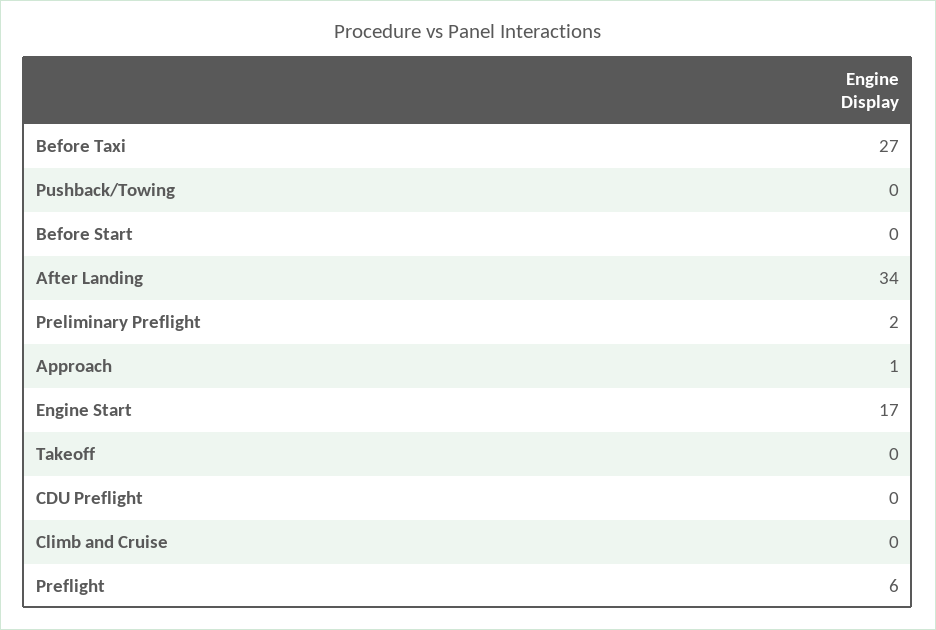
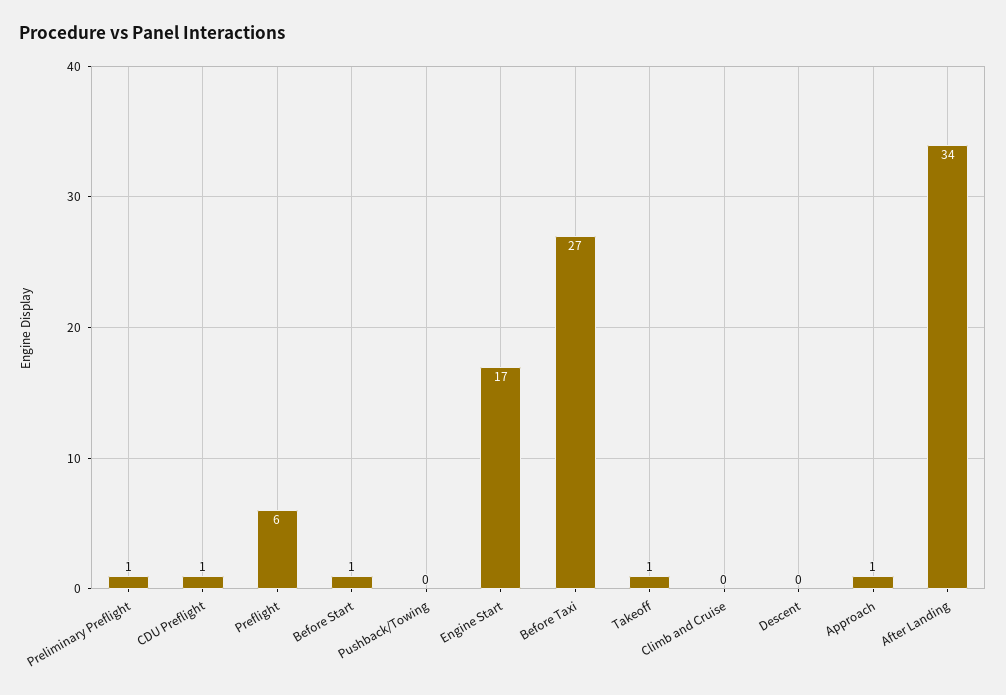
Before Start: 0 -> 1
Preliminary Preflight: 2 -> 1
Takeoff: 0 -> 1
CDU Preflight: 0 -> 1
Descent: none -> 0

